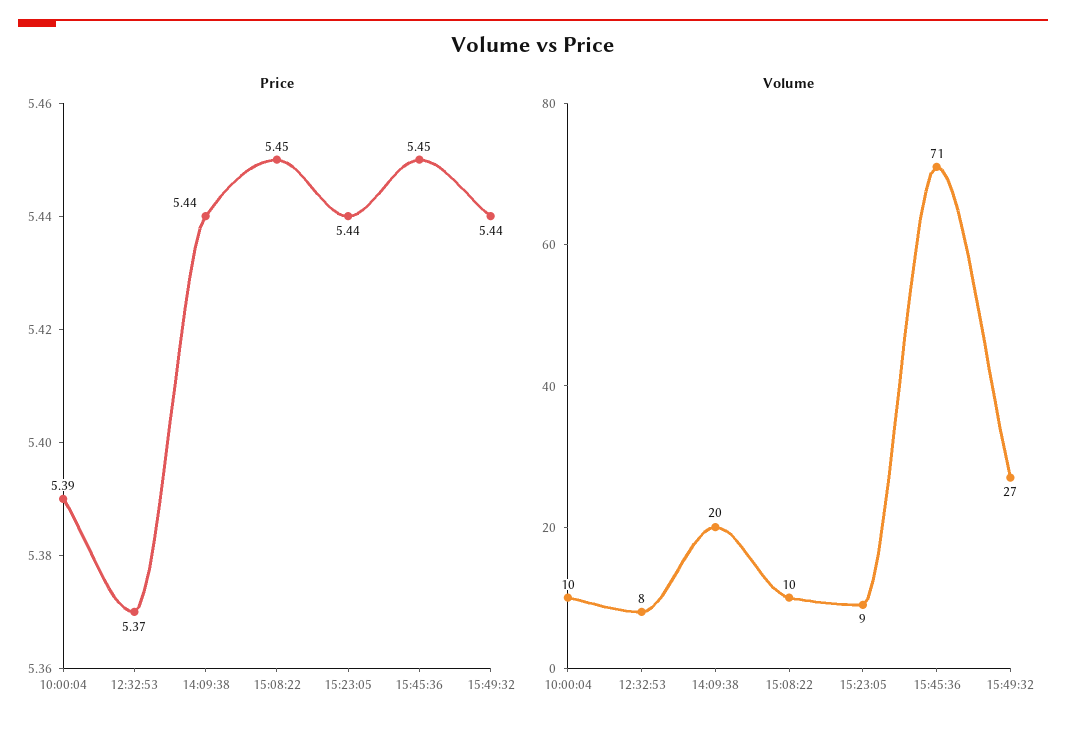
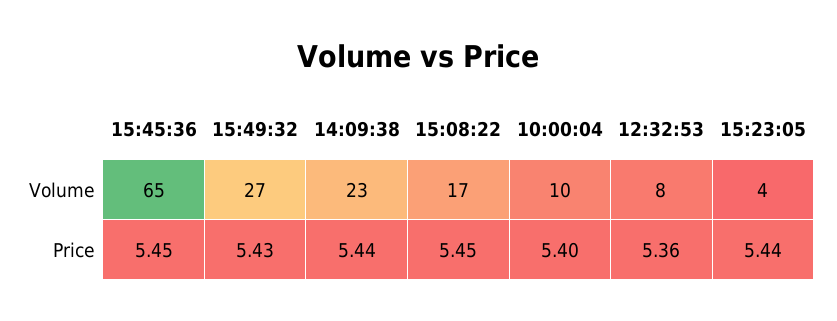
Price, 10:00:04: 5.39 -> 5.4
Price, 12:32:53: 5.37 -> 5.36
Price, 15:49:32: 5.44 -> 5.43
Volume, 14:09:38: 20 -> 23
Volume, 15:08:22: 10 -> 17
Volume, 15:23:05: 9 -> 4
Volume, 15:45:36: 71 -> 65

